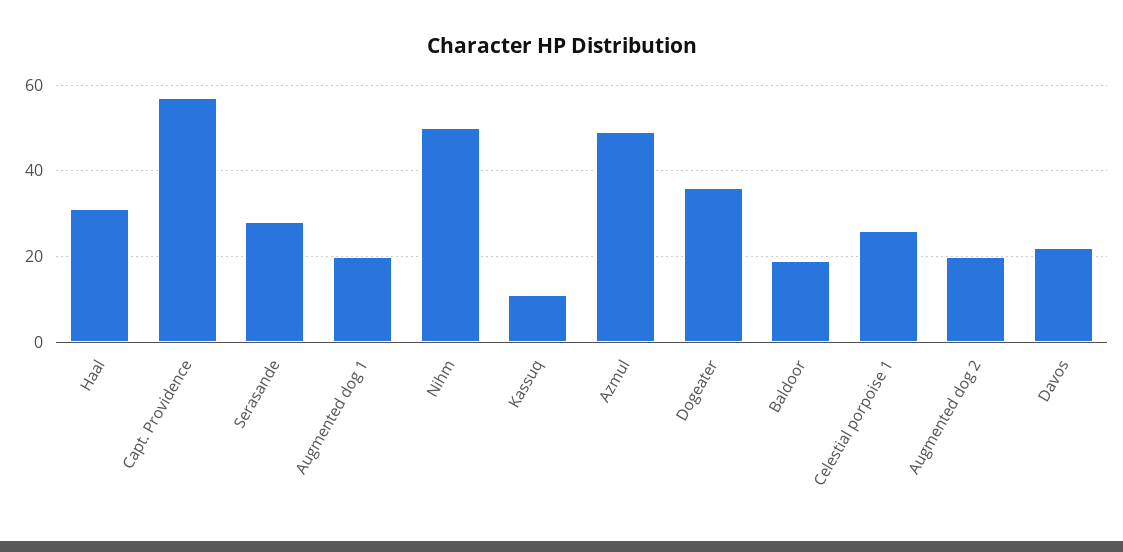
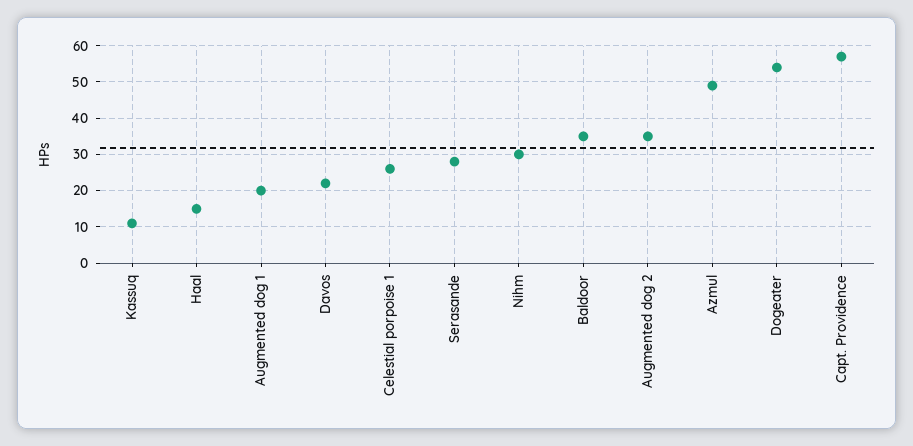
Haal: 30 -> 15
Nihm: 50 -> 30
Dogeater: 35 -> 55
Baldoor: 20 -> 35
Augmented dog 2: 20 -> 35

